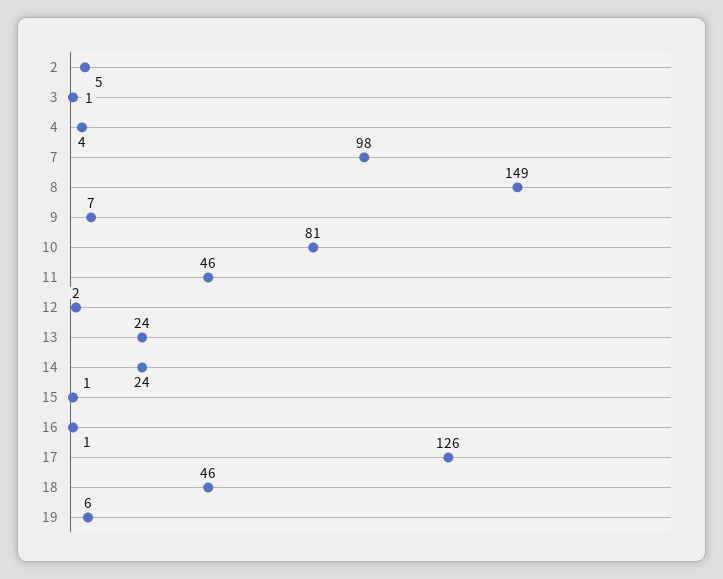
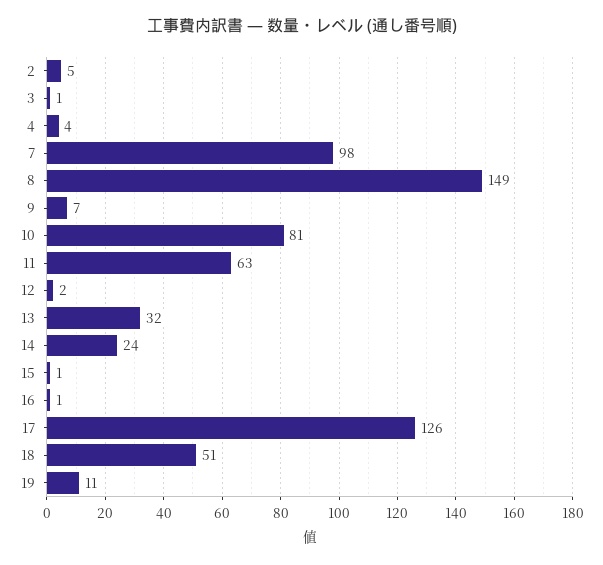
11: 46 -> 63
13: 24 -> 32
18: 46 -> 51
19: 6 -> 11

